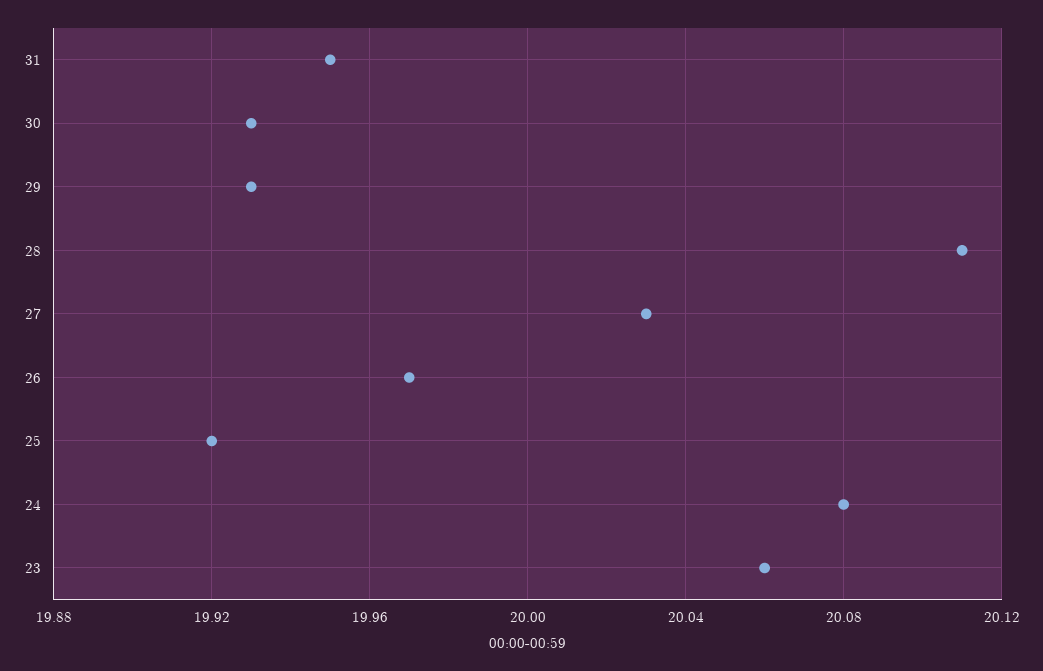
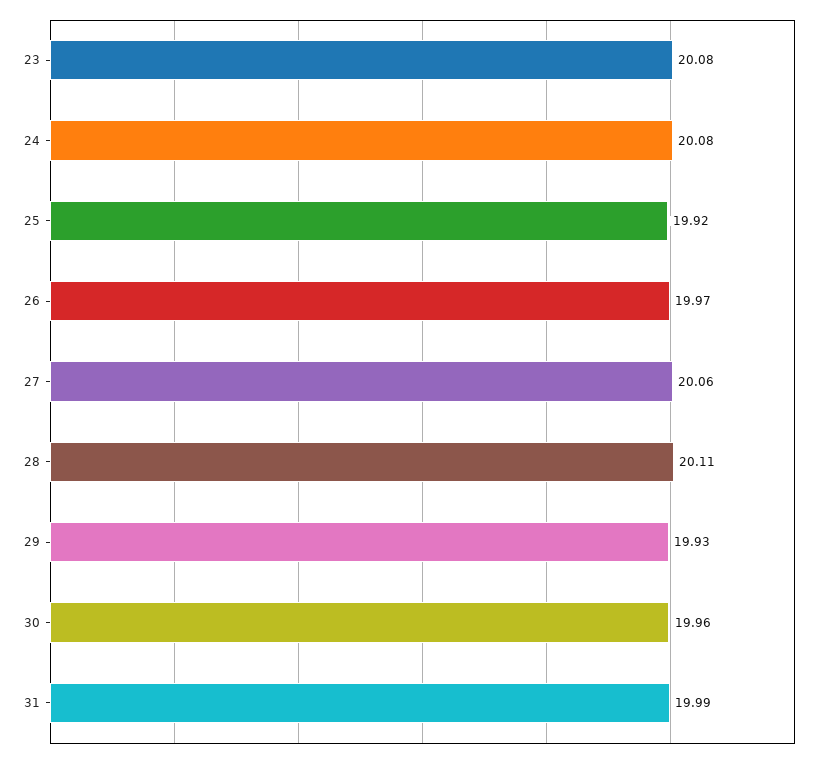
31: 19.95 -> 19.99
30: 19.93 -> 19.96
27: 20.03 -> 20.06
23: 20.06 -> 20.08

